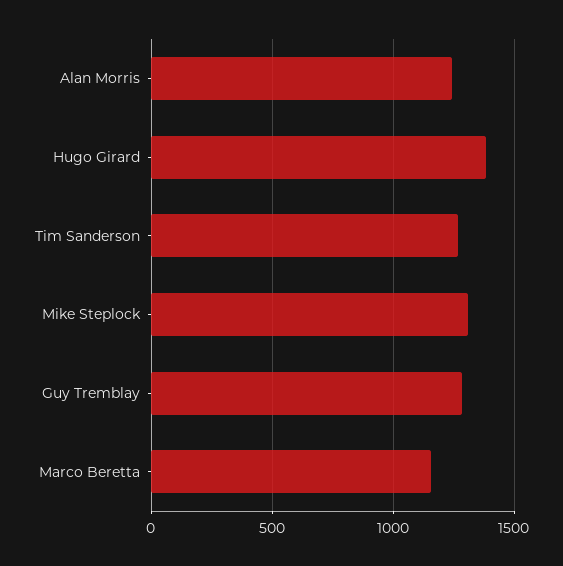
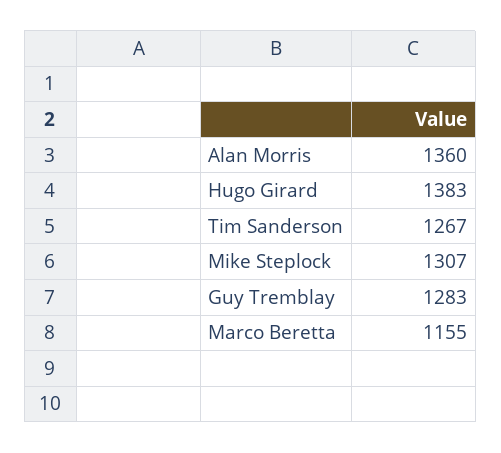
Alan Morris: 1250 -> 1360

